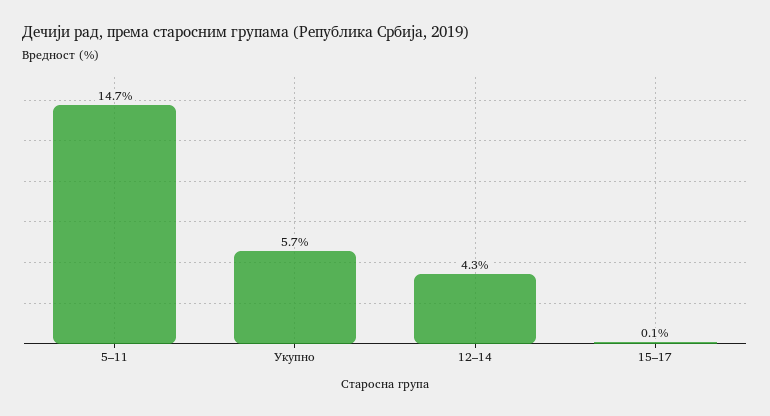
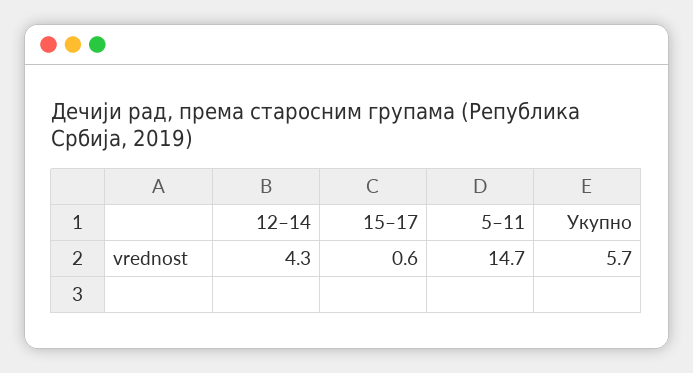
15–17: 0.1 -> 0.6

